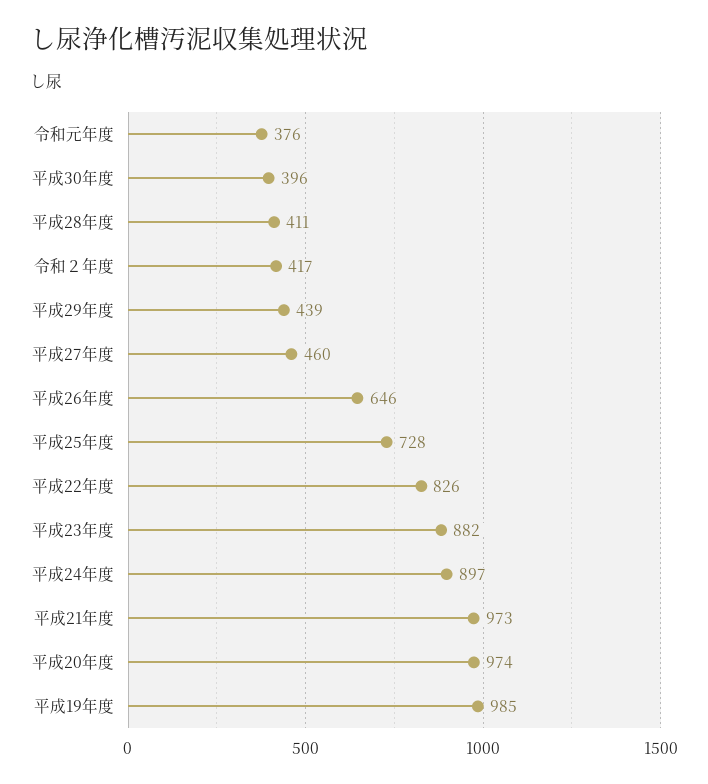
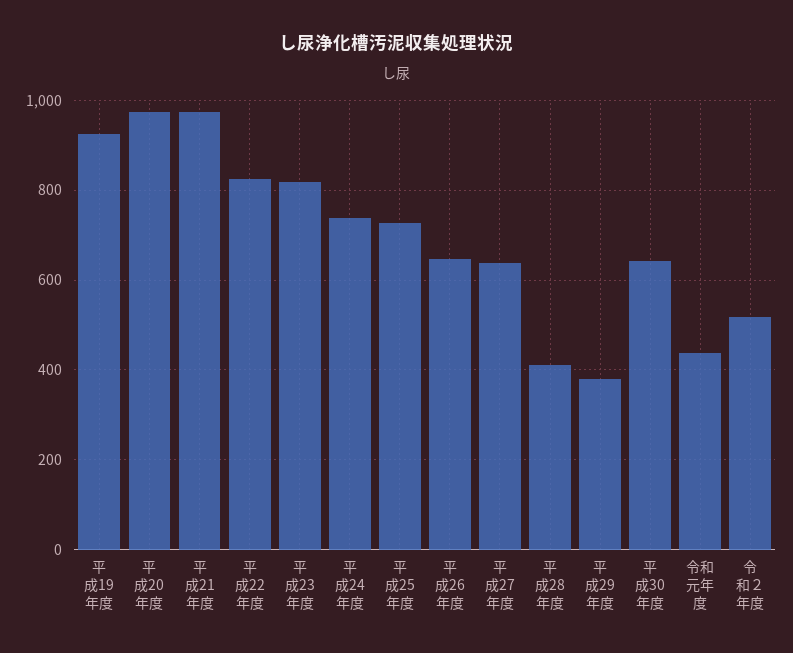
令和元年度: 376 -> 440
平成30年度: 396 -> 640
令和２年度: 417 -> 520
平成29年度: 439 -> 380
平成27年度: 460 -> 640
平成23年度: 882 -> 820
平成24年度: 897 -> 740
平成19年度: 985 -> 920

